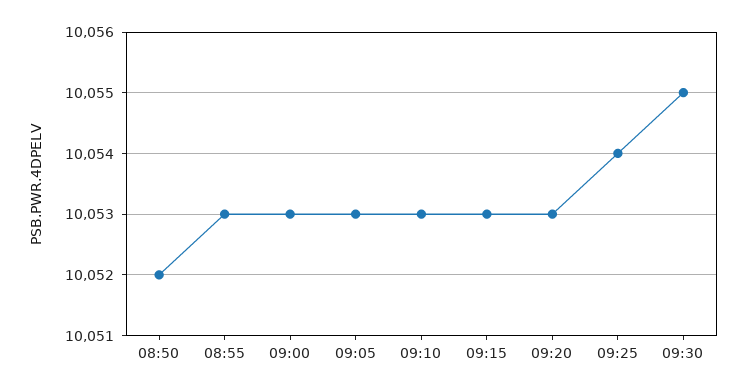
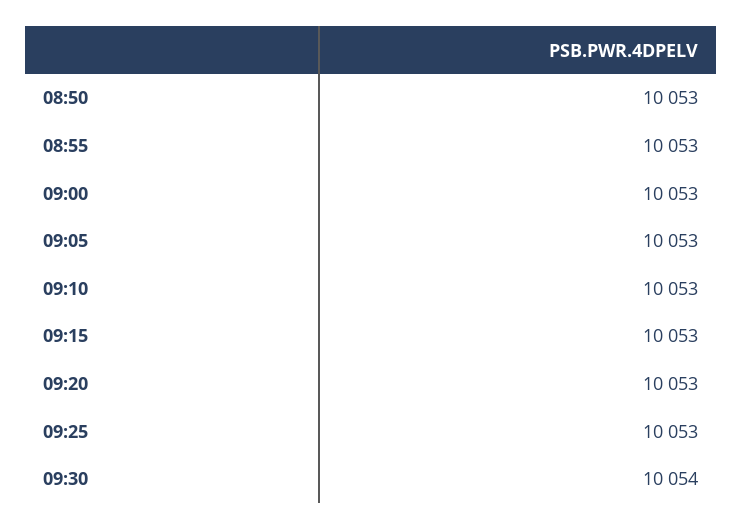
08:50: 10052 -> 10053
09:25: 10054 -> 10053
09:30: 10055 -> 10054

